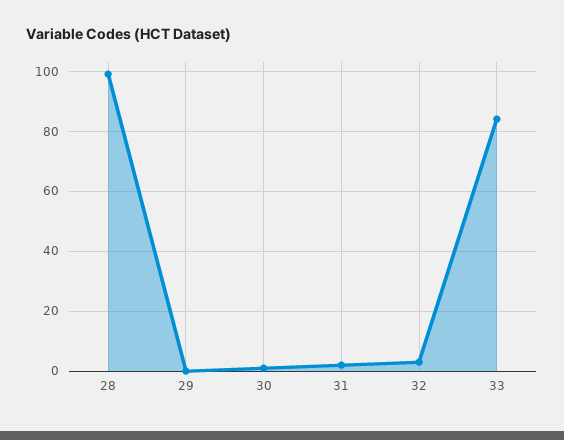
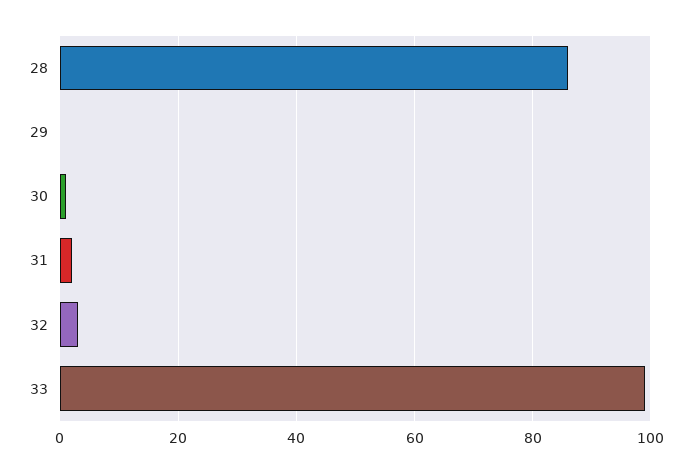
28: 100 -> 85
33: 85 -> 100

